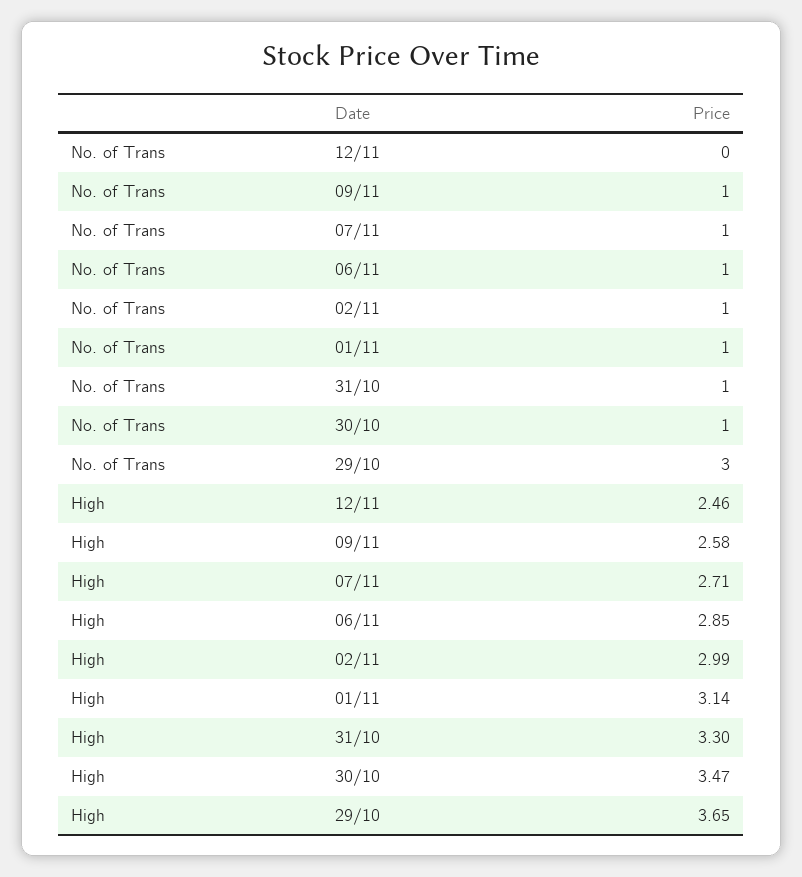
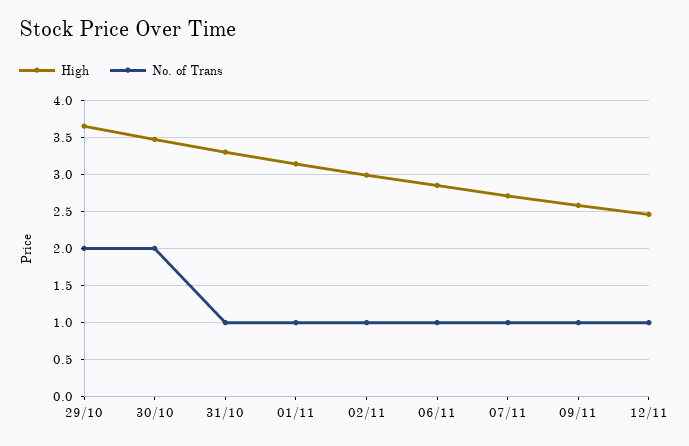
No. of Trans, 12/11: 0 -> 1
No. of Trans, 30/10: 1 -> 2
No. of Trans, 29/10: 3 -> 2

